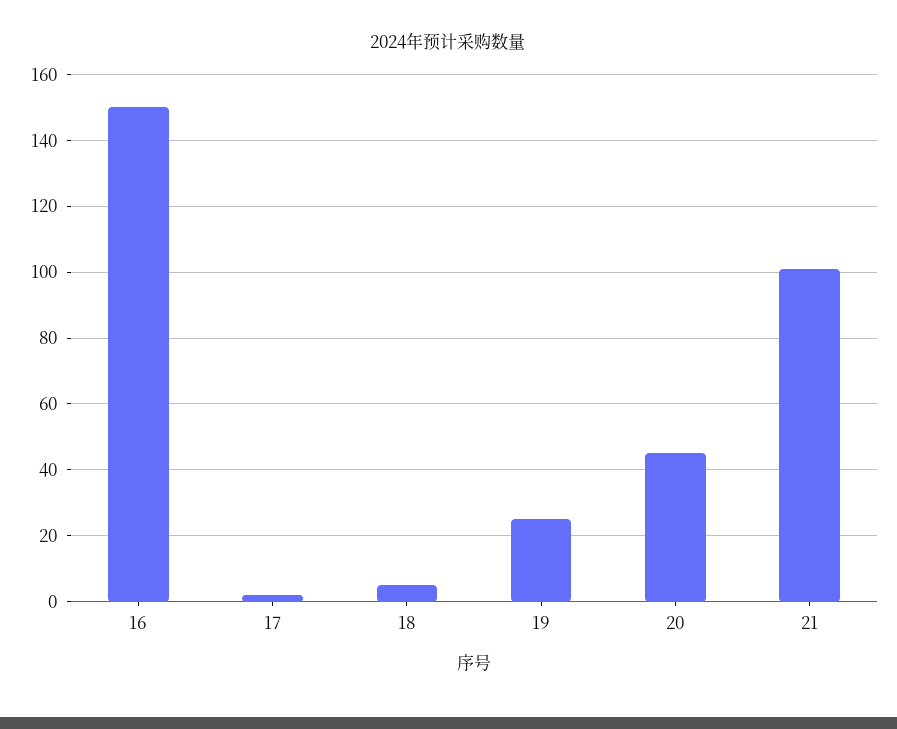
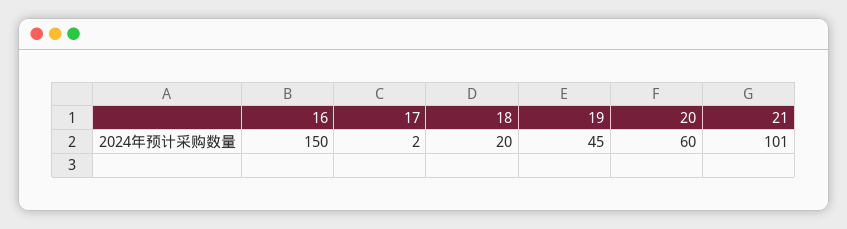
18: 5 -> 20
19: 25 -> 45
20: 45 -> 60

